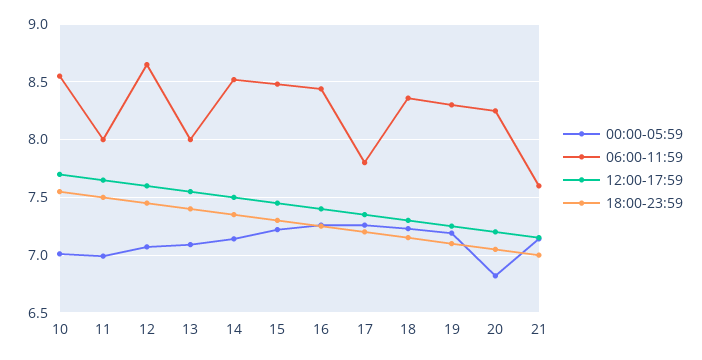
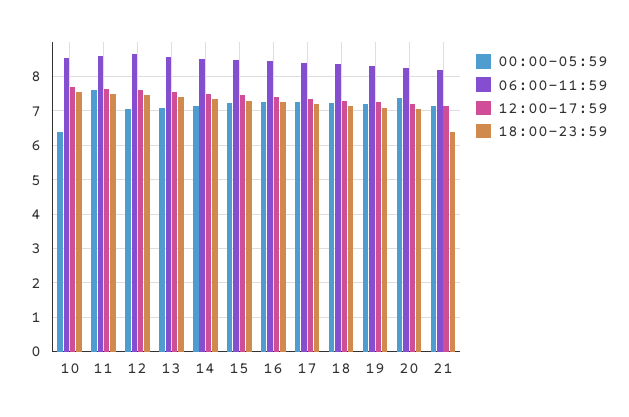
00:00-05:59, 10: 7 -> 6.4
00:00-05:59, 11: 7 -> 7.6
06:00-11:59, 11: 8 -> 8.6
06:00-11:59, 13: 8 -> 8.6
06:00-11:59, 17: 7.8 -> 8.4
00:00-05:59, 20: 6.8 -> 7.4
06:00-11:59, 21: 7.6 -> 8.2
18:00-23:59, 21: 7 -> 6.4

